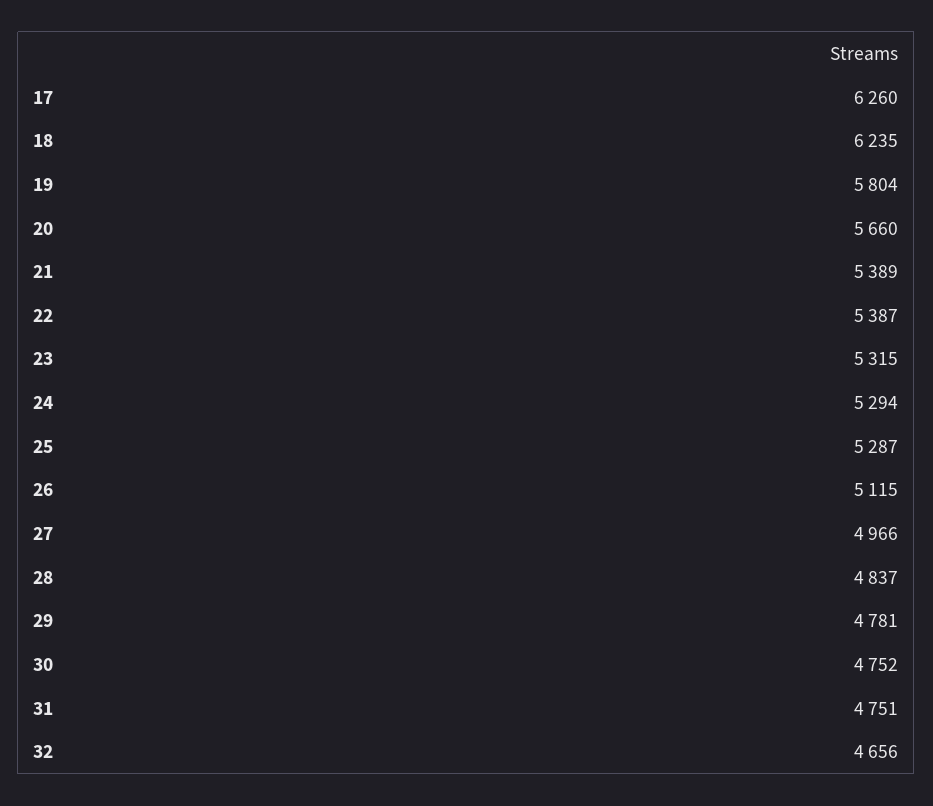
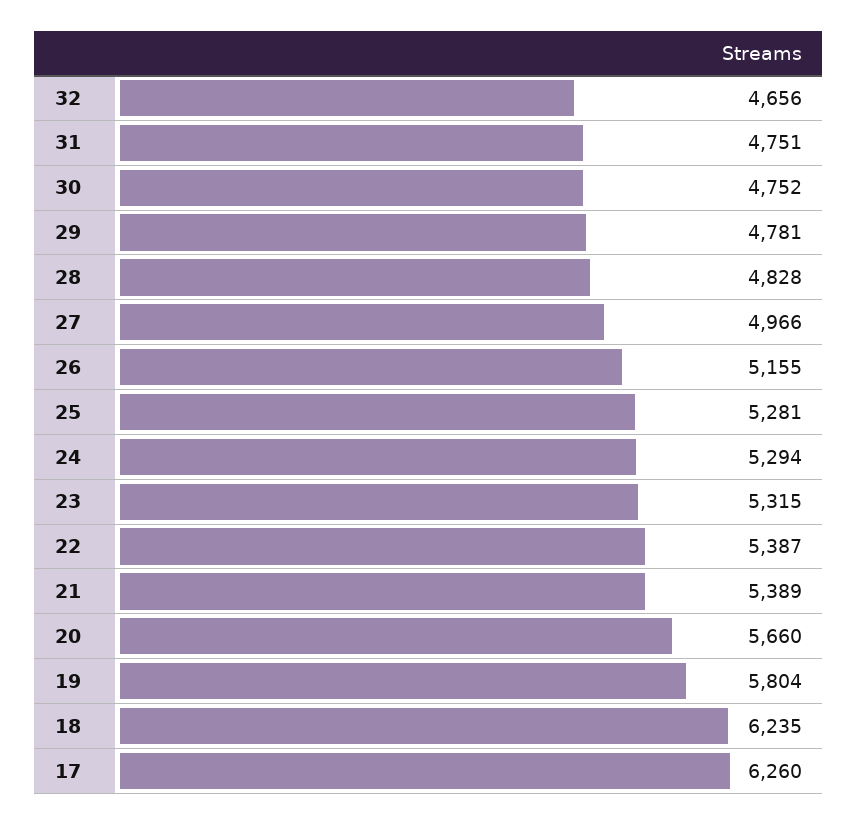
25: 5287 -> 5281
26: 5115 -> 5155
28: 4837 -> 4828

